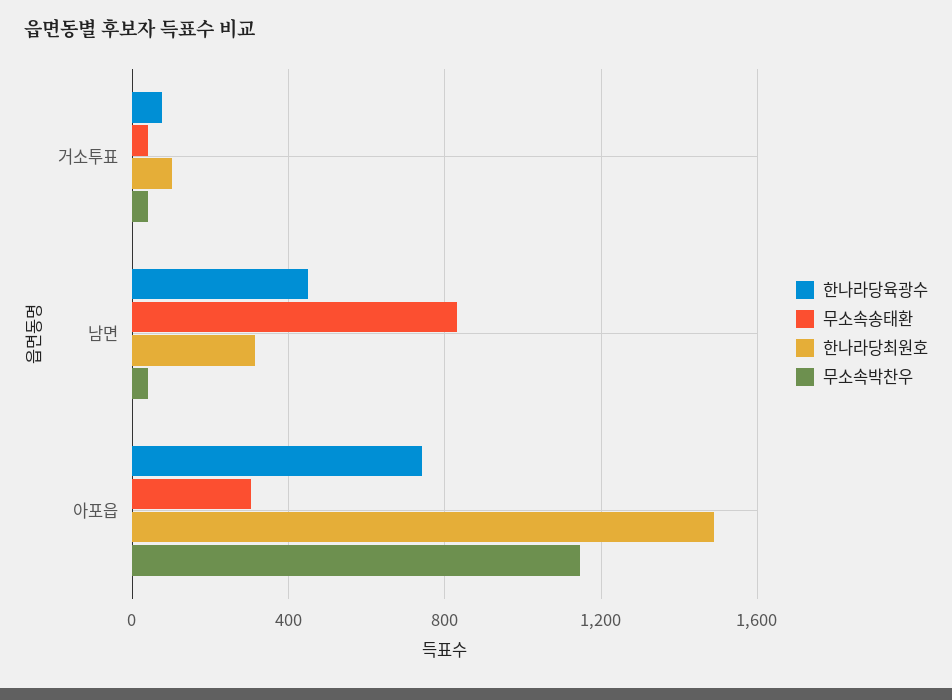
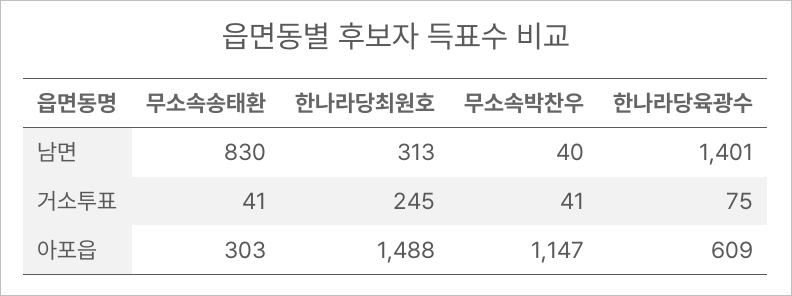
한나라당최원호, 거소투표: 100 -> 245
한나라당육광수, 남면: 450 -> 1401
한나라당육광수, 아포읍: 750 -> 609

